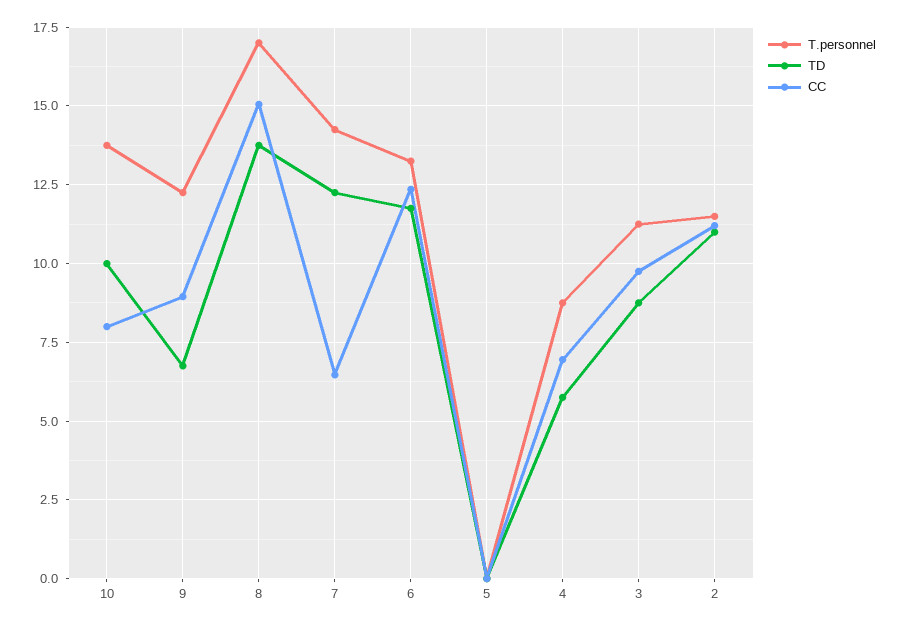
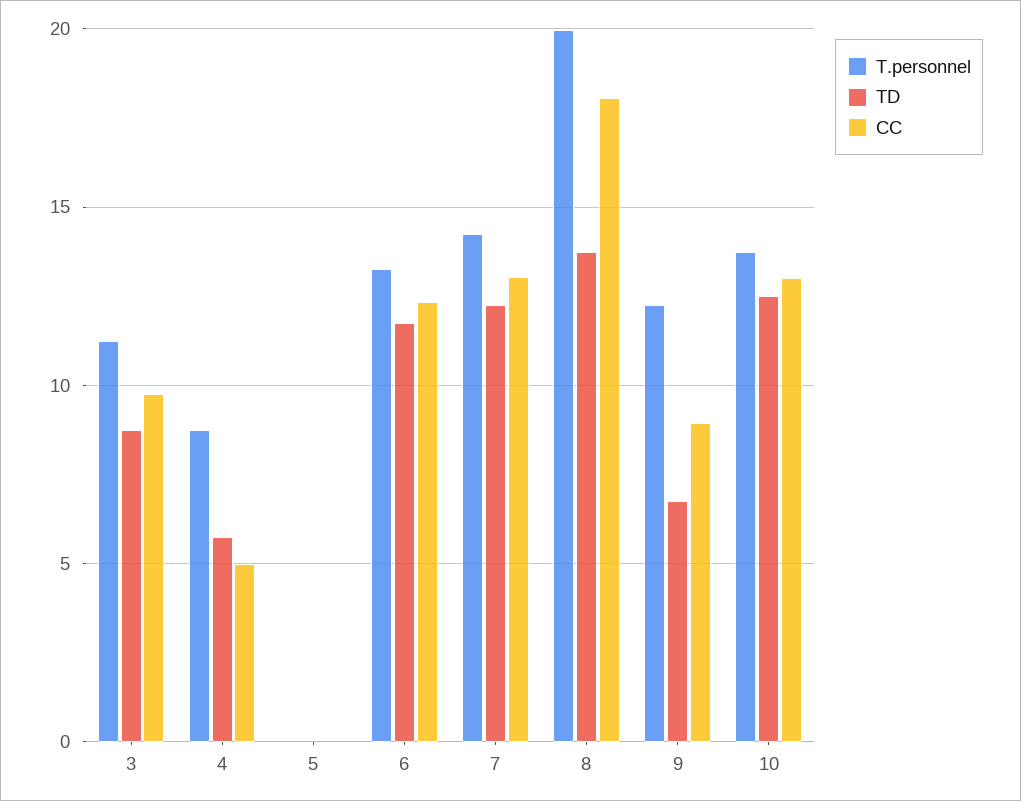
TD, 10: 10 -> 12.5
CC, 10: 8 -> 13
T.personnel, 8: 17 -> 20
CC, 8: 15 -> 18
CC, 7: 6.5 -> 13
CC, 4: 7 -> 5
T.personnel, 2: 11.5 -> none
TD, 2: 11 -> none
CC, 2: 11.25 -> none

